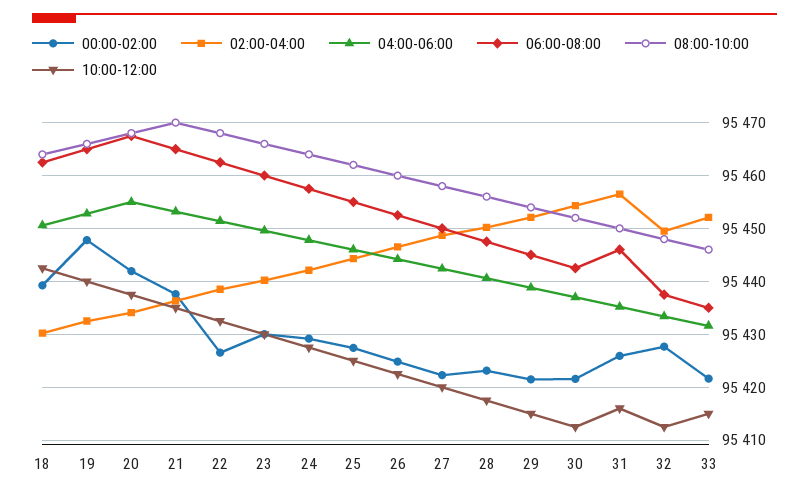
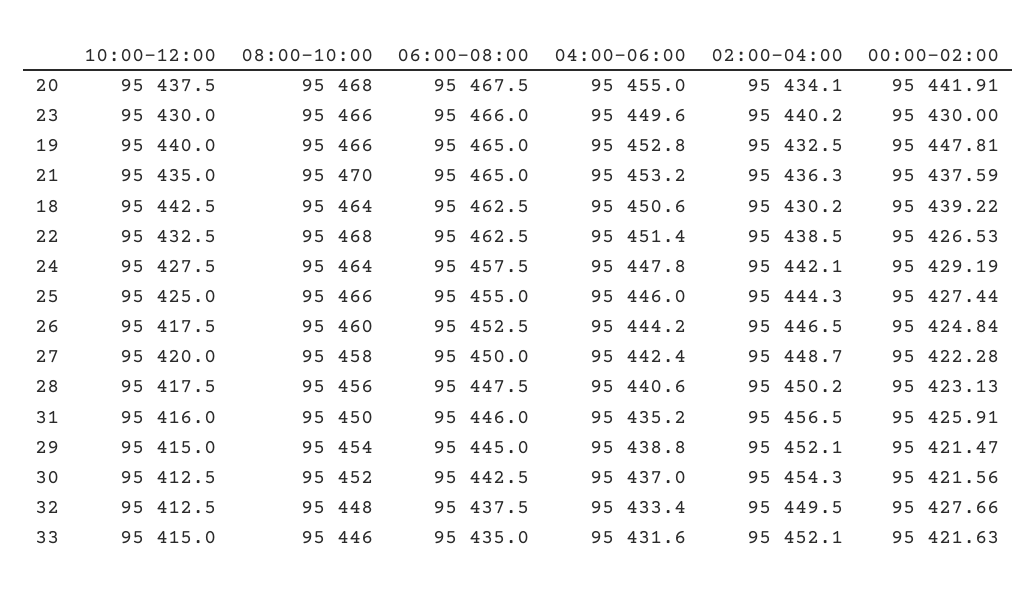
06:00-08:00, 23: 95460 -> 95466
08:00-10:00, 25: 95462 -> 95466
10:00-12:00, 26: 95422 -> 95417.5

